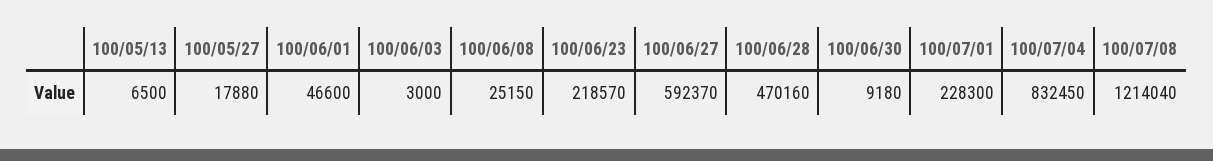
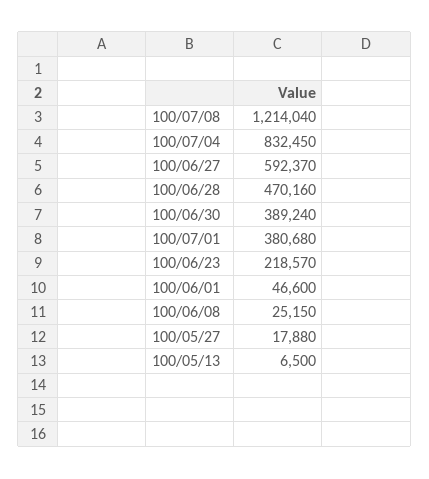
100/06/03: 3000 -> none
100/06/30: 9180 -> 389240
100/07/01: 228300 -> 380680

